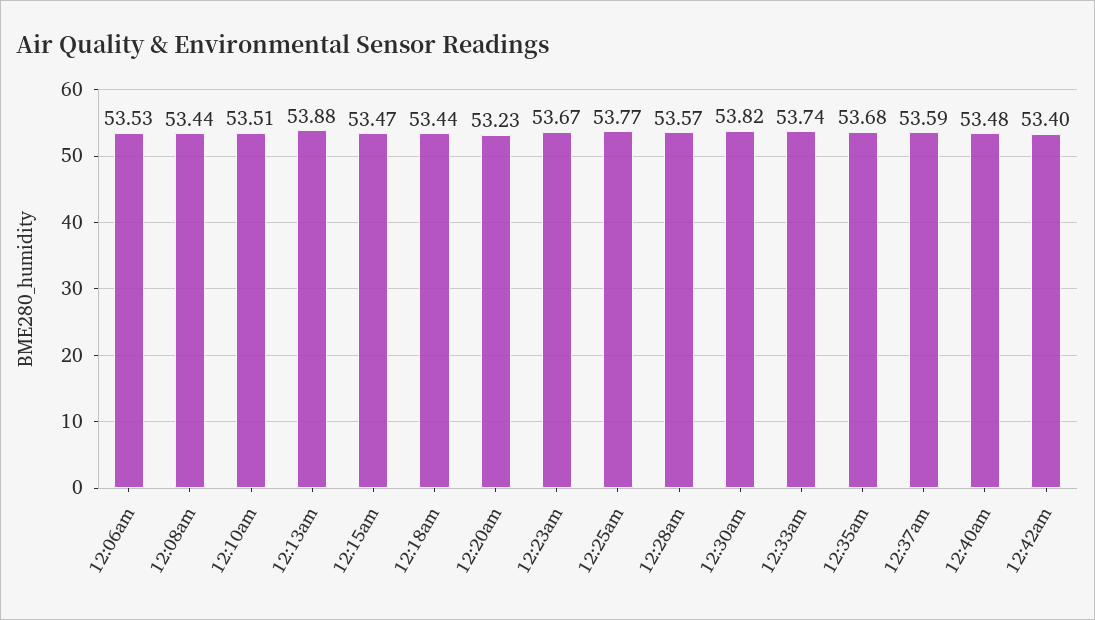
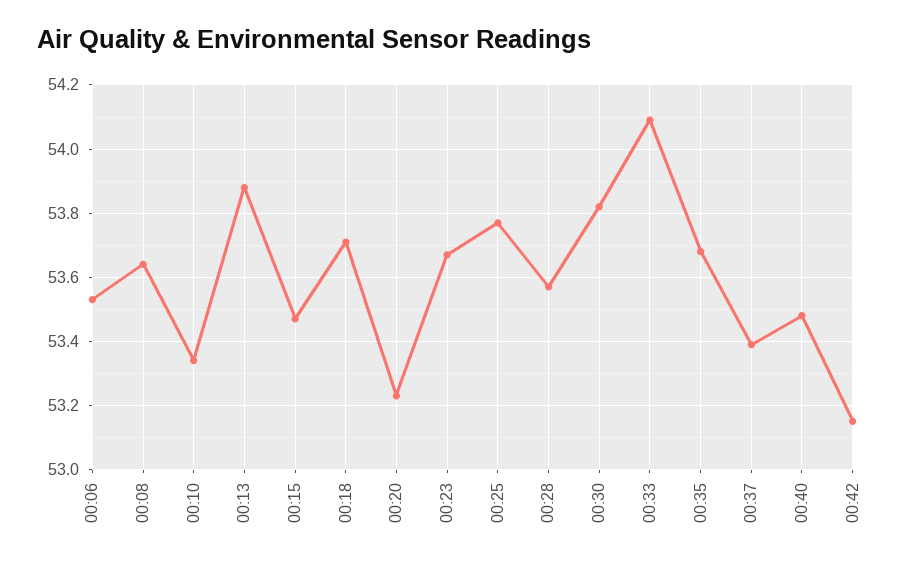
12:08am: 53.44 -> 53.65
12:10am: 53.51 -> 53.35
12:18am: 53.44 -> 53.7
12:33am: 53.74 -> 54.1
12:37am: 53.59 -> 53.4
12:42am: 53.4 -> 53.15

